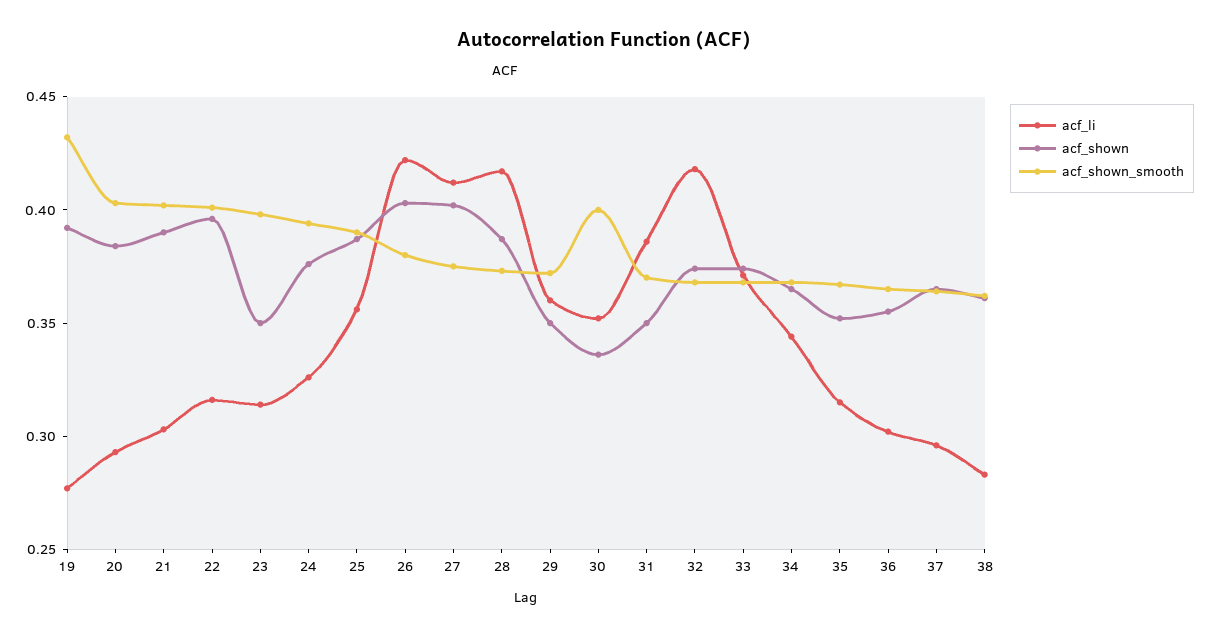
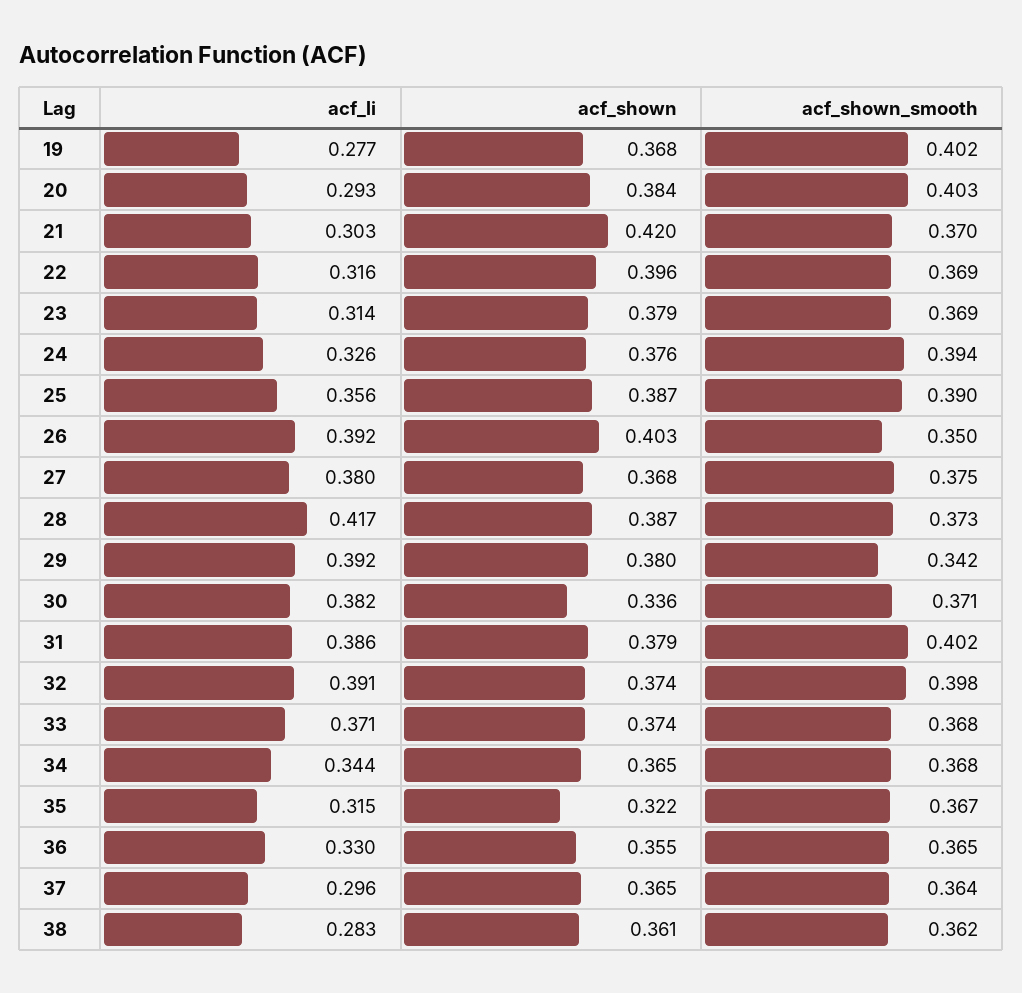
acf_shown, 19: 0.39 -> 0.368
acf_shown_smooth, 19: 0.43 -> 0.402
acf_shown, 21: 0.39 -> 0.42
acf_shown_smooth, 21: 0.4 -> 0.37
acf_shown_smooth, 22: 0.4 -> 0.369
acf_shown, 23: 0.35 -> 0.379
acf_shown_smooth, 23: 0.4 -> 0.369
acf_li, 26: 0.42 -> 0.392
acf_shown_smooth, 26: 0.38 -> 0.35
acf_li, 27: 0.41 -> 0.38
acf_shown, 27: 0.4 -> 0.368
acf_li, 29: 0.36 -> 0.392
acf_shown, 29: 0.35 -> 0.38
acf_shown_smooth, 29: 0.37 -> 0.342
acf_li, 30: 0.35 -> 0.382
acf_shown_smooth, 30: 0.4 -> 0.371
acf_shown, 31: 0.35 -> 0.379
acf_shown_smooth, 31: 0.37 -> 0.402
acf_li, 32: 0.42 -> 0.391
acf_shown_smooth, 32: 0.37 -> 0.398
acf_shown, 35: 0.35 -> 0.322
acf_li, 36: 0.3 -> 0.33

